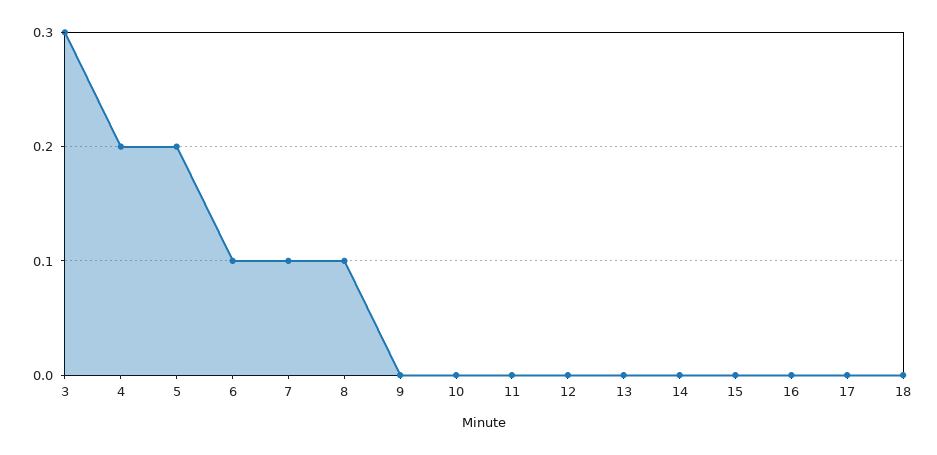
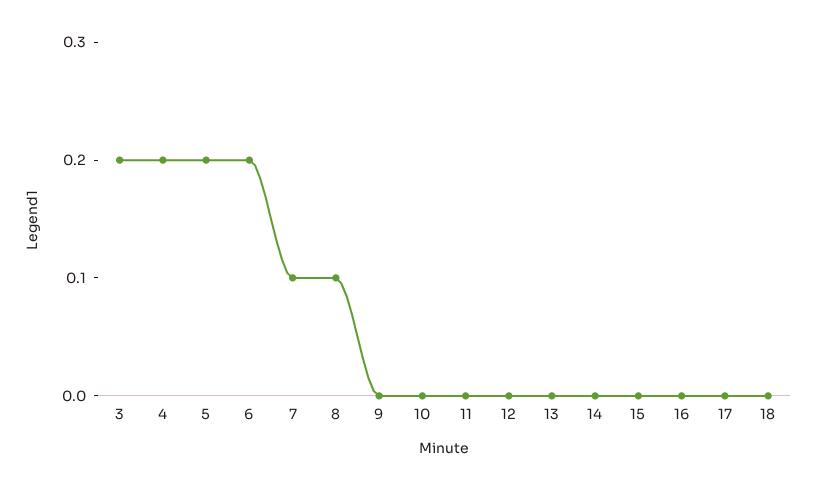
3: 0.3 -> 0.2
6: 0.1 -> 0.2

